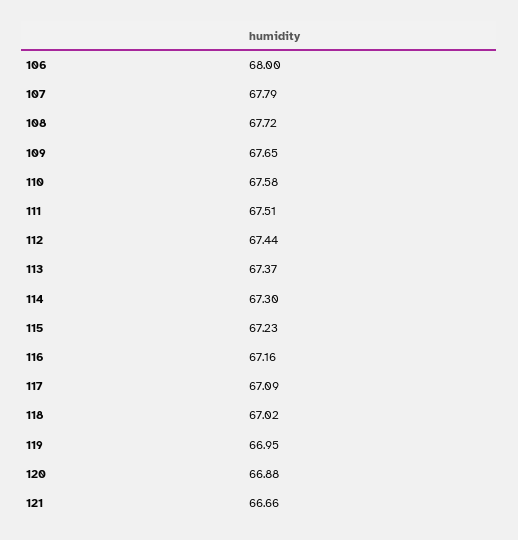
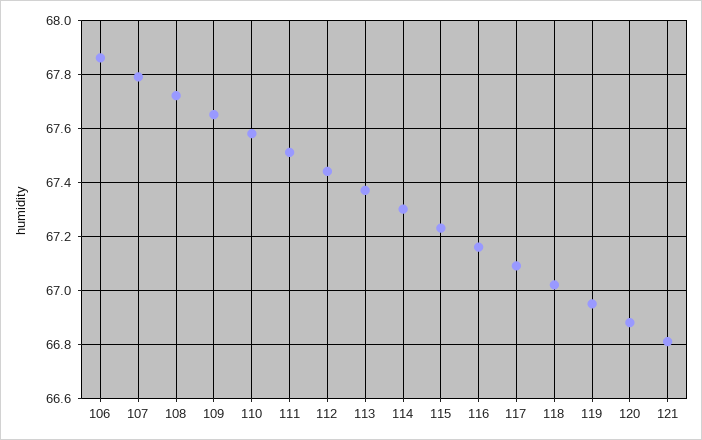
106: 68 -> 67.85
121: 66.66 -> 66.8

